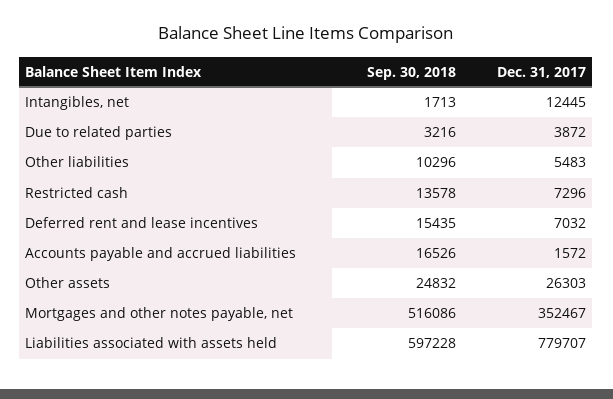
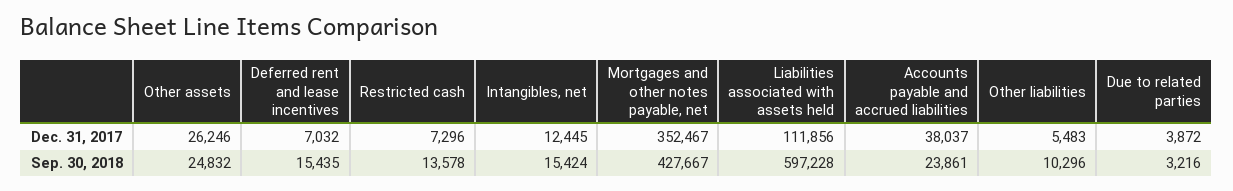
Sep. 30, 2018, Intangibles, net: 1713 -> 15424
Sep. 30, 2018, Accounts payable and accrued liabilities: 16526 -> 23861
Dec. 31, 2017, Accounts payable and accrued liabilities: 1572 -> 38037
Dec. 31, 2017, Other assets: 26303 -> 26246
Sep. 30, 2018, Mortgages and other notes payable, net: 516086 -> 427667
Dec. 31, 2017, Liabilities associated with assets held: 779707 -> 111856

